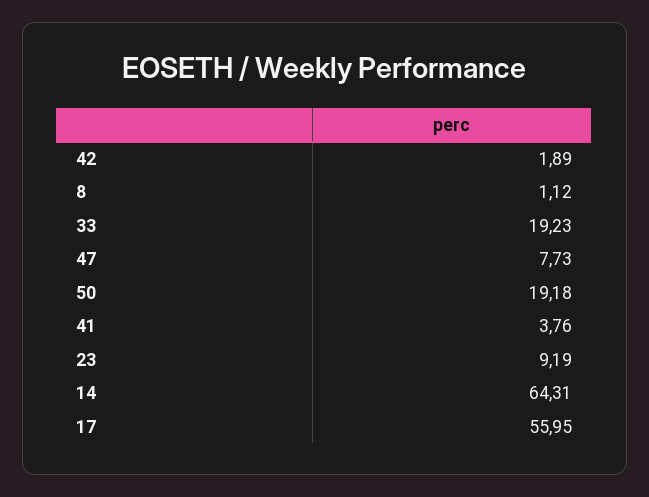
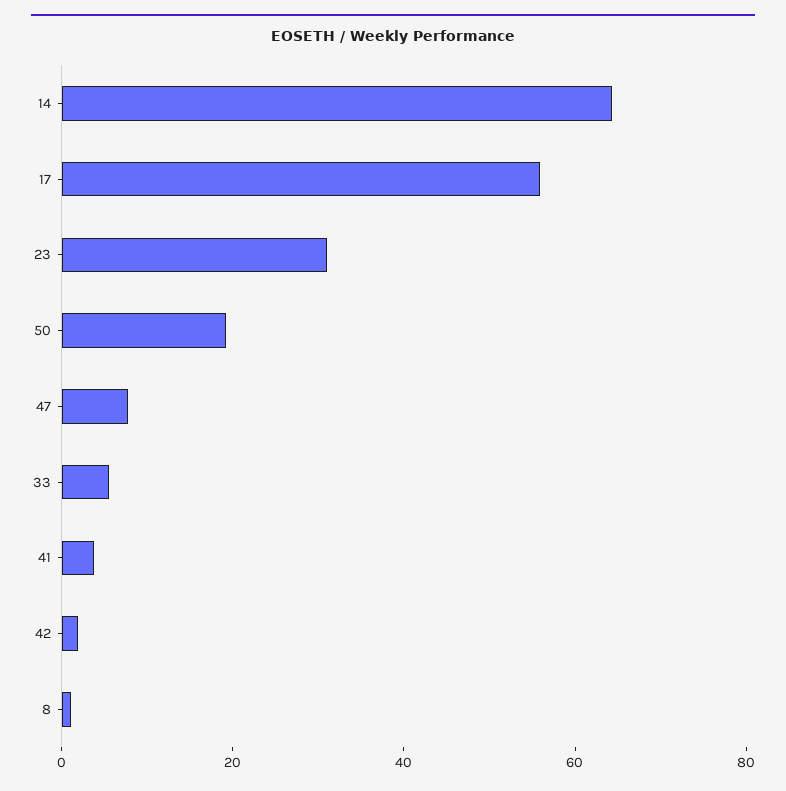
33: 19.23 -> 5
23: 9.19 -> 30

